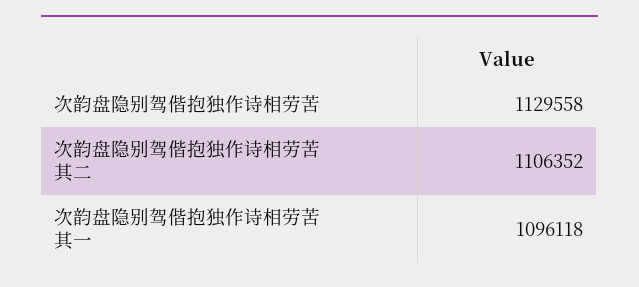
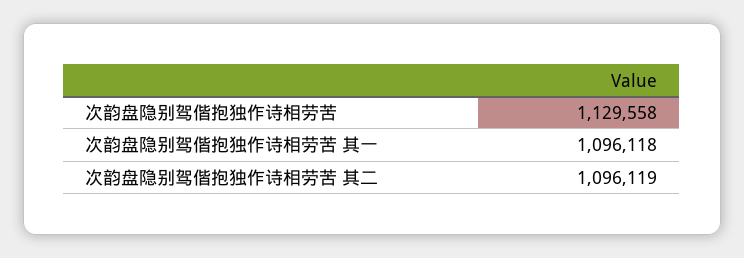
次韵盘隐别驾偕抱独作诗相劳苦 其二: 1106352 -> 1096119

